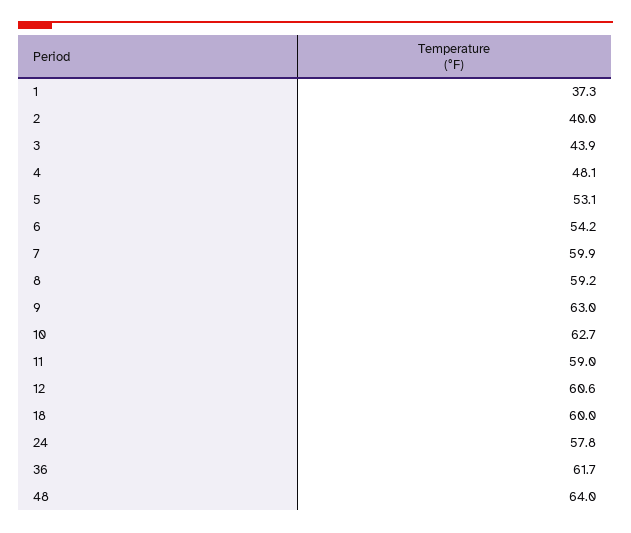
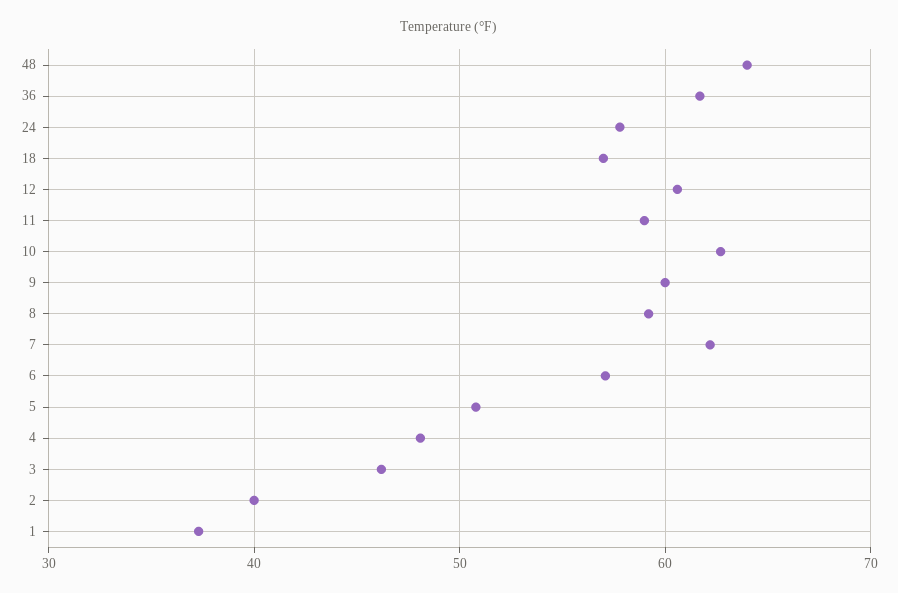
3: 43.9 -> 46
5: 53.1 -> 51
6: 54.2 -> 57
7: 59.9 -> 62
9: 63 -> 60
18: 60 -> 57

